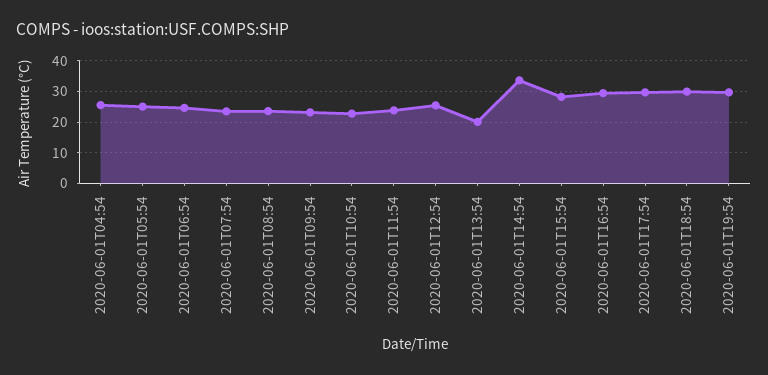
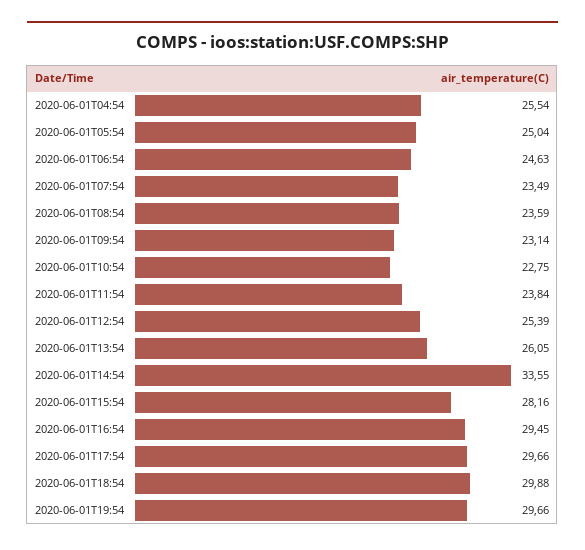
2020-06-01T13:54: 20 -> 26.05

